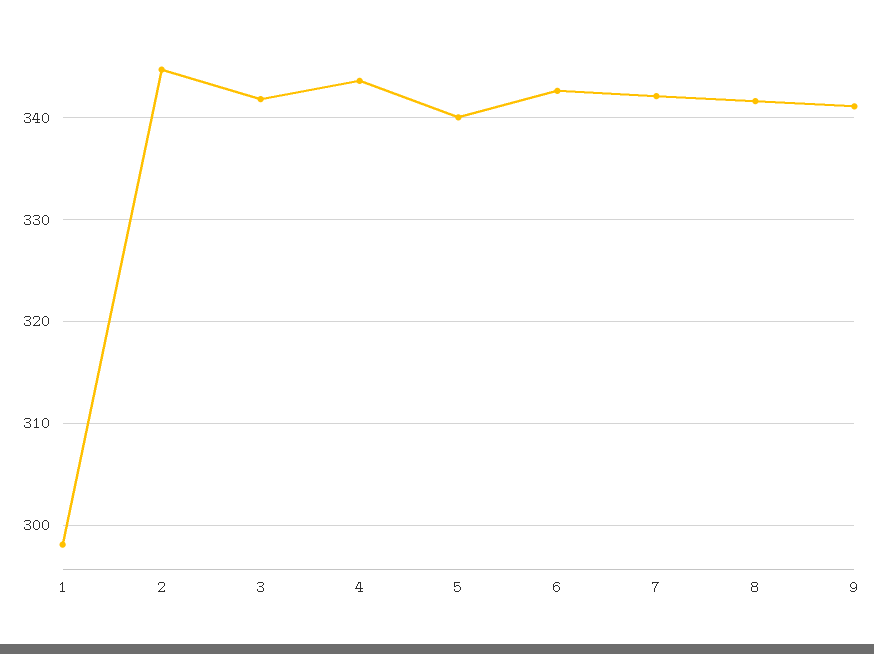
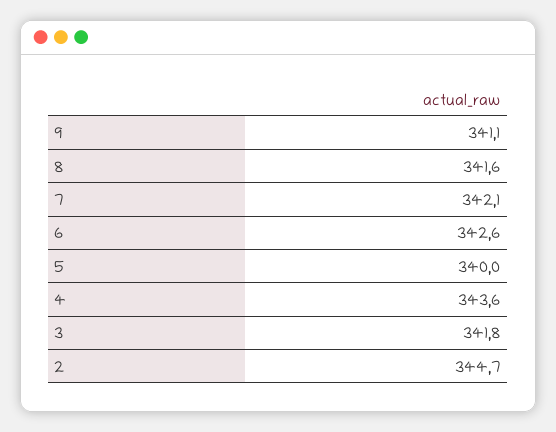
1: 298 -> none

